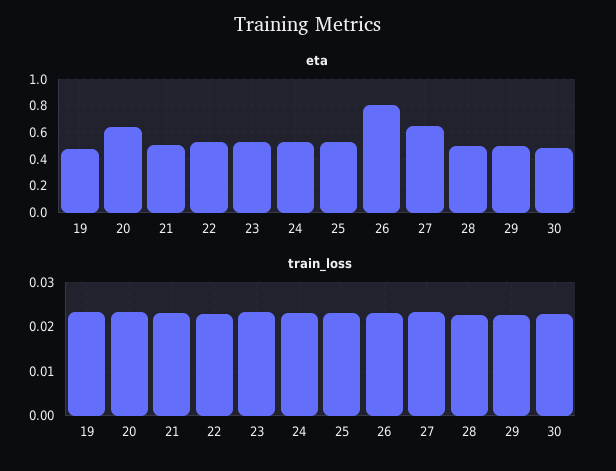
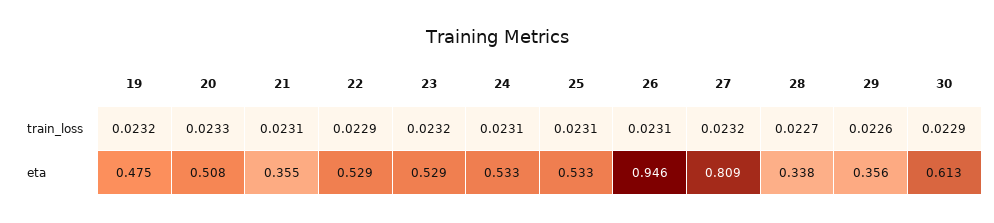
eta, 20: 0.65 -> 0.508
eta, 21: 0.5 -> 0.355
eta, 26: 0.8 -> 0.946
eta, 27: 0.65 -> 0.809
eta, 28: 0.5 -> 0.338
eta, 29: 0.5 -> 0.356
eta, 30: 0.5 -> 0.613

